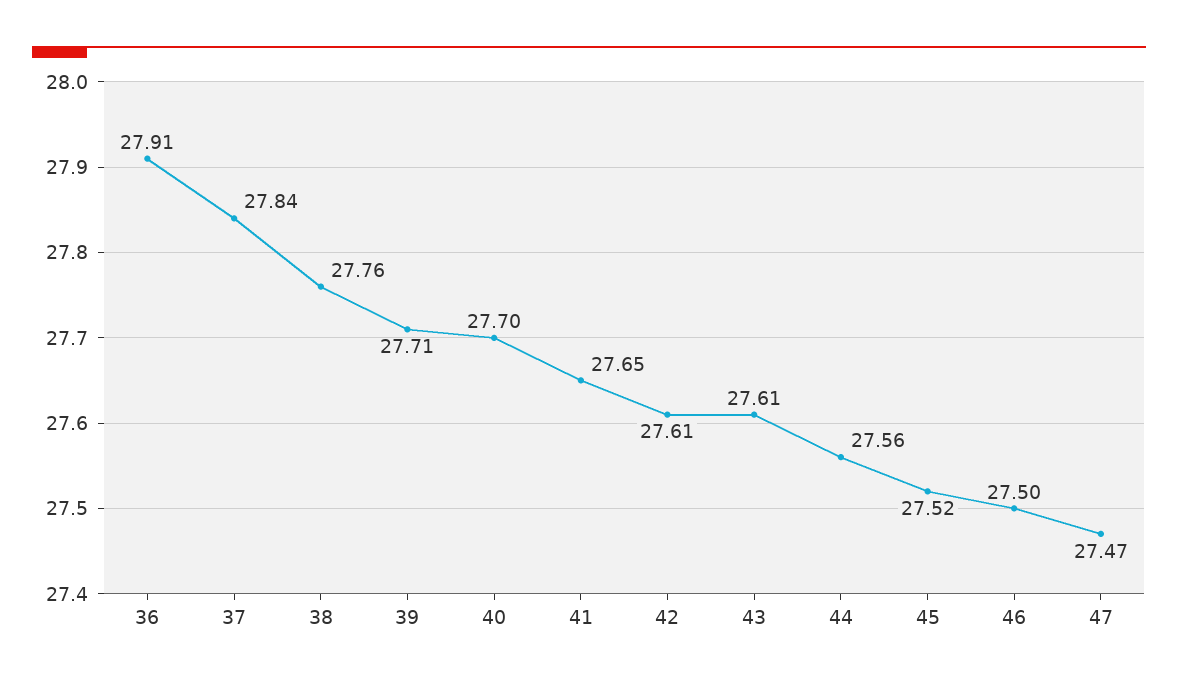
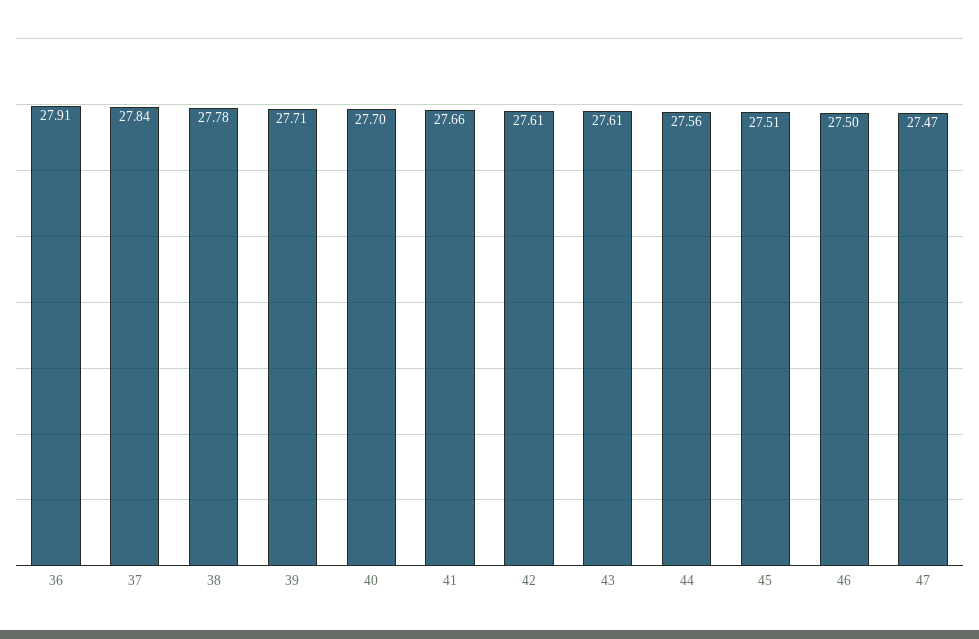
38: 27.76 -> 27.78
41: 27.65 -> 27.66
45: 27.52 -> 27.51

